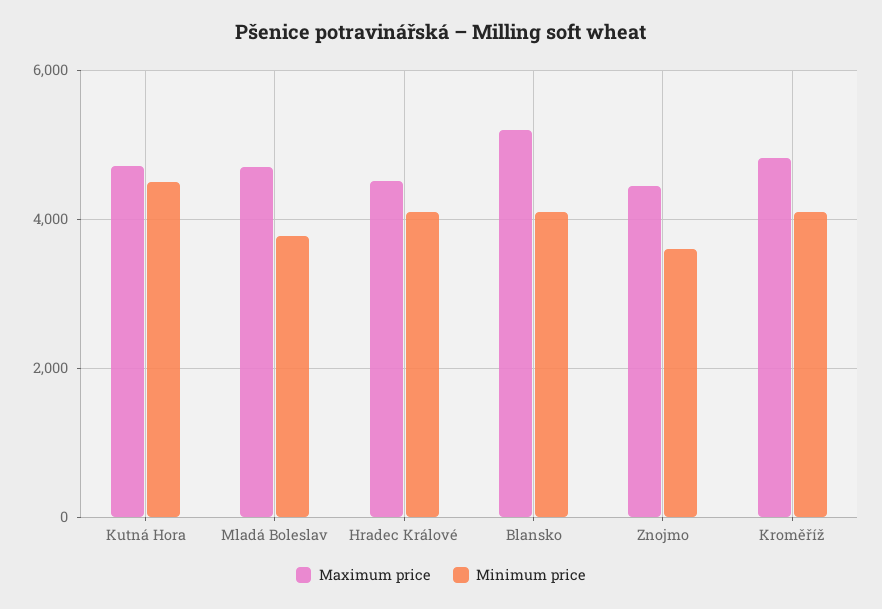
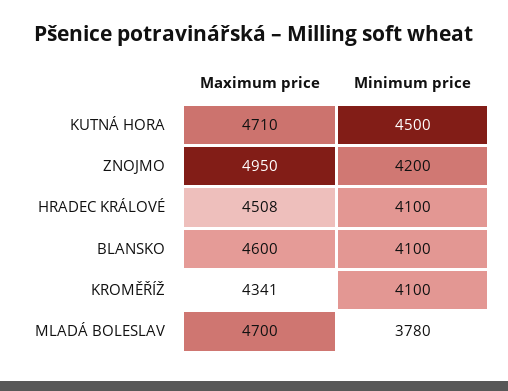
Maximum price, Blansko: 5200 -> 4600
Maximum price, Znojmo: 4400 -> 4950
Minimum price, Znojmo: 3600 -> 4200
Maximum price, Kroměříž: 4800 -> 4341

